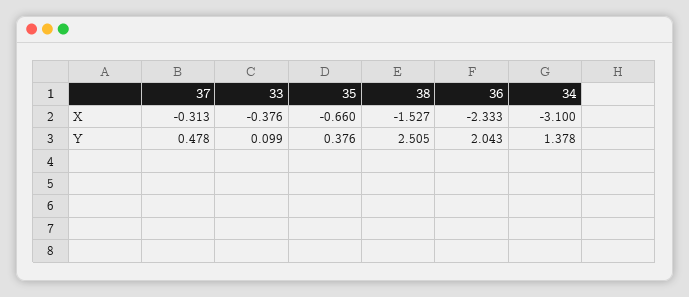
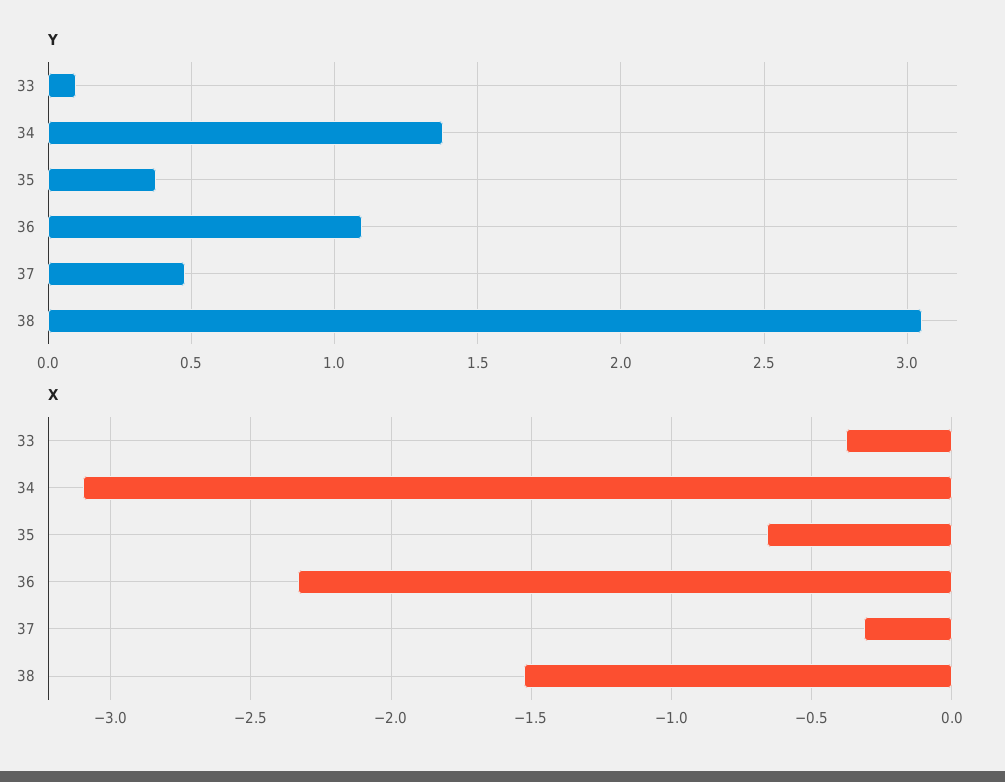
Y, 38: 2.505 -> 3.05
Y, 36: 2.043 -> 1.1

